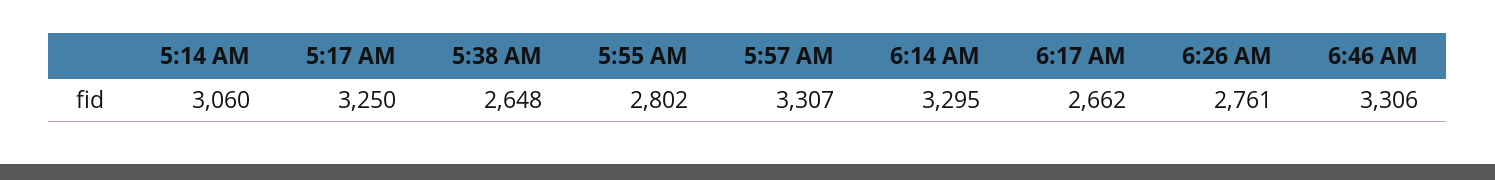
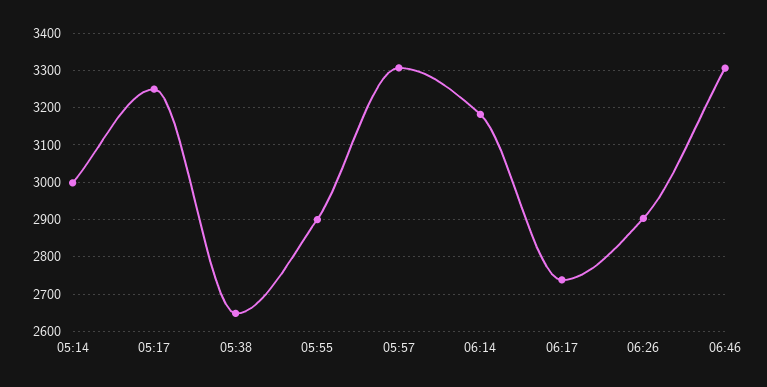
5:14 AM: 3060 -> 3000
5:55 AM: 2802 -> 2900
6:14 AM: 3295 -> 3180
6:17 AM: 2662 -> 2740
6:26 AM: 2761 -> 2900

